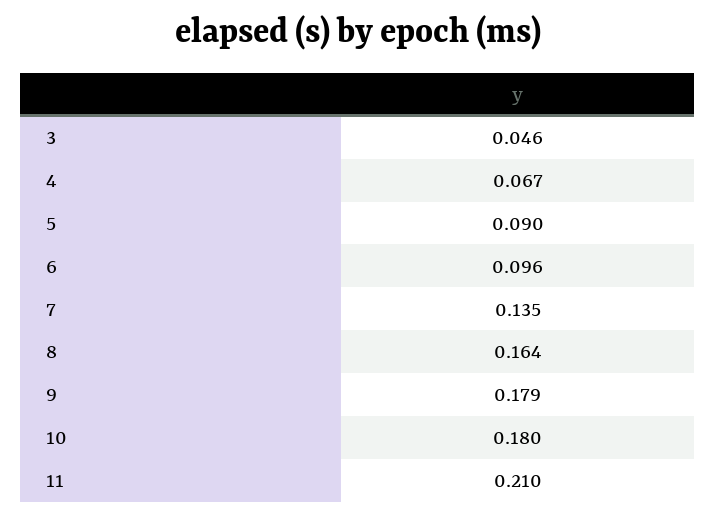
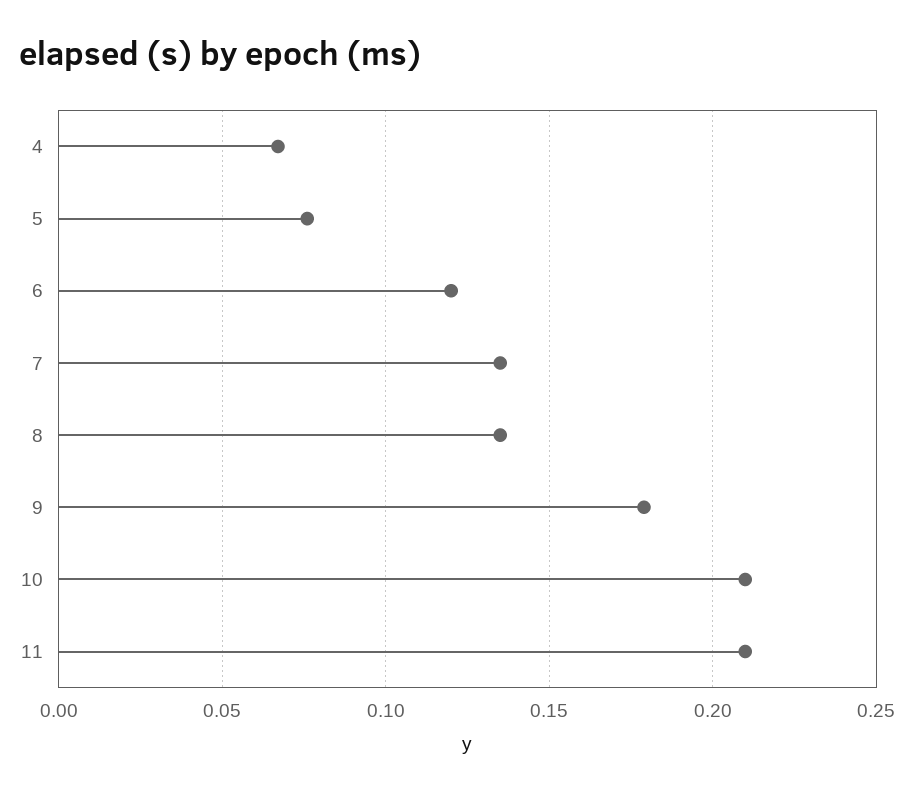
3: 0.046 -> none
5: 0.09 -> 0.075
6: 0.096 -> 0.12
8: 0.164 -> 0.135
10: 0.18 -> 0.21

